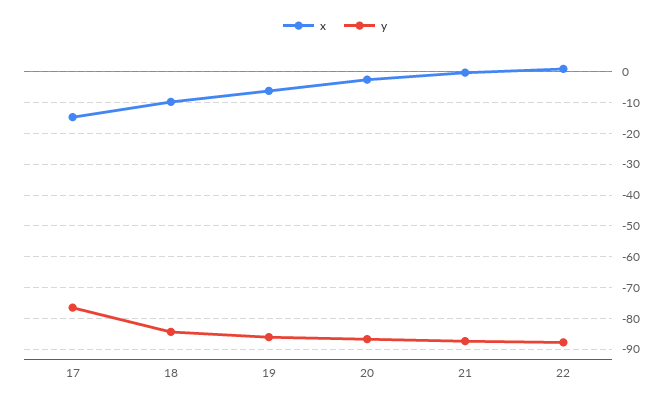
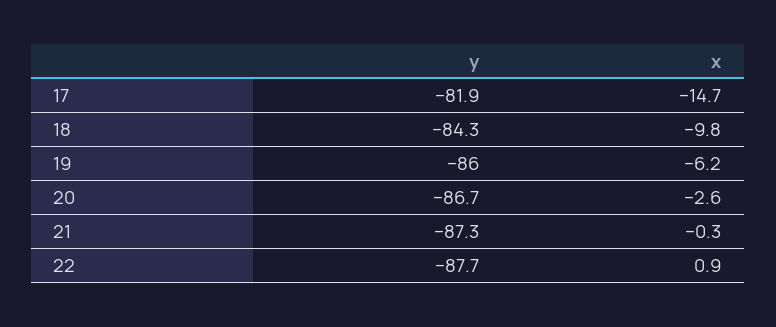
y, 17: -76 -> -81.9

